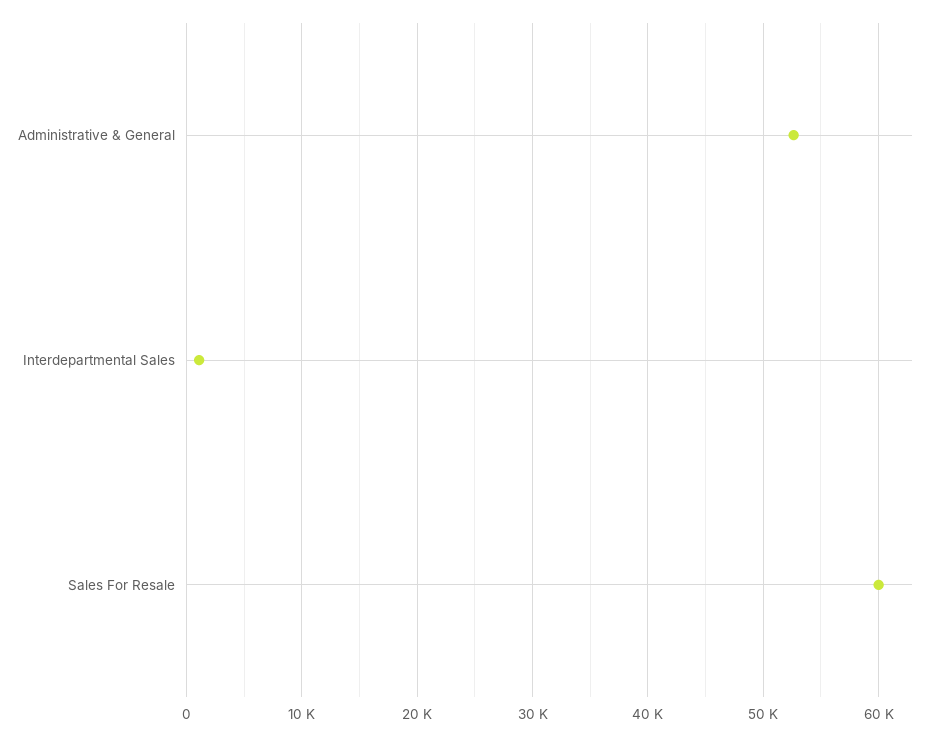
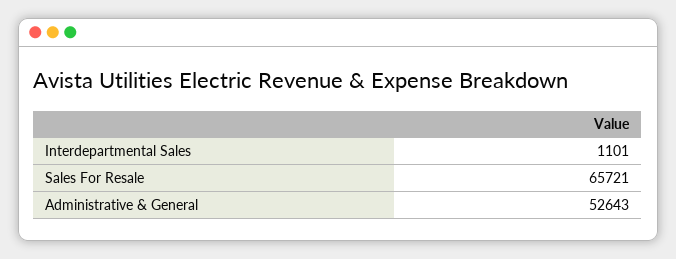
Sales For Resale: 60000 -> 65721

